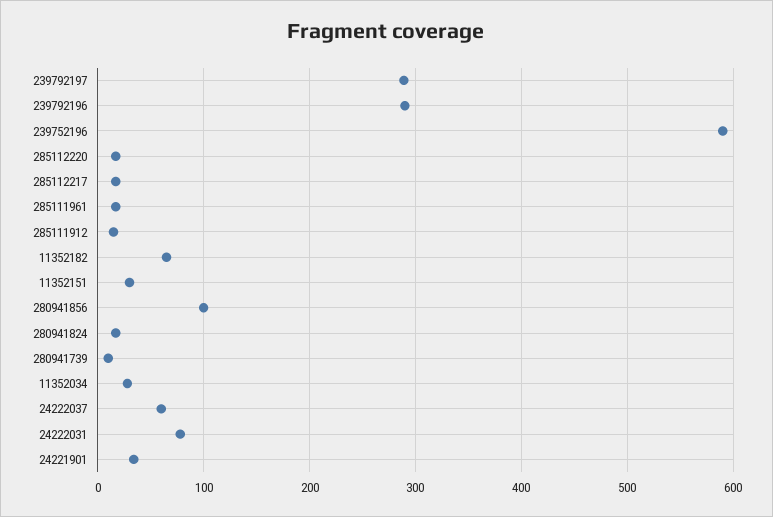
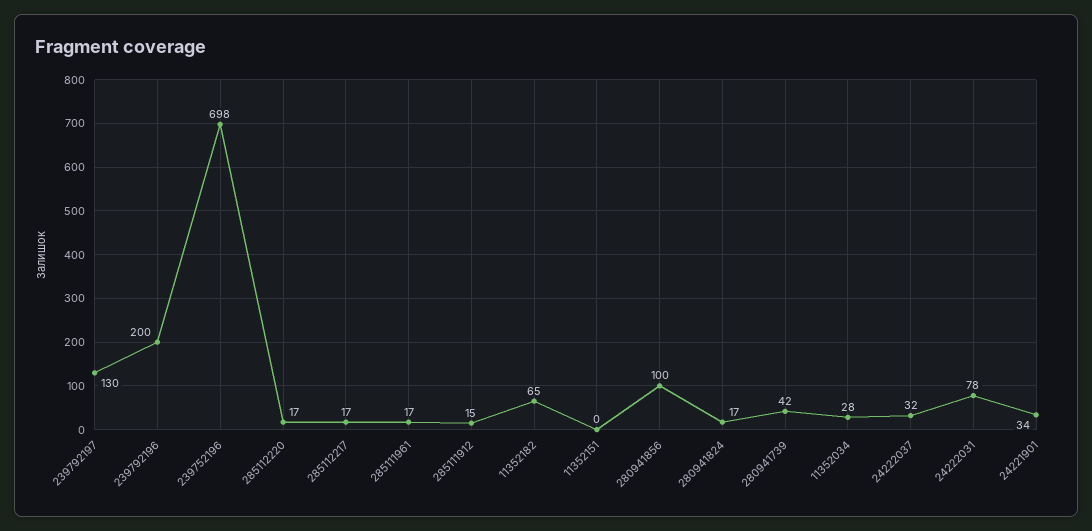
239792197: 290 -> 130
239792196: 290 -> 200
239752196: 590 -> 698
11352151: 30 -> 0
280941739: 10 -> 42
24222037: 60 -> 32

